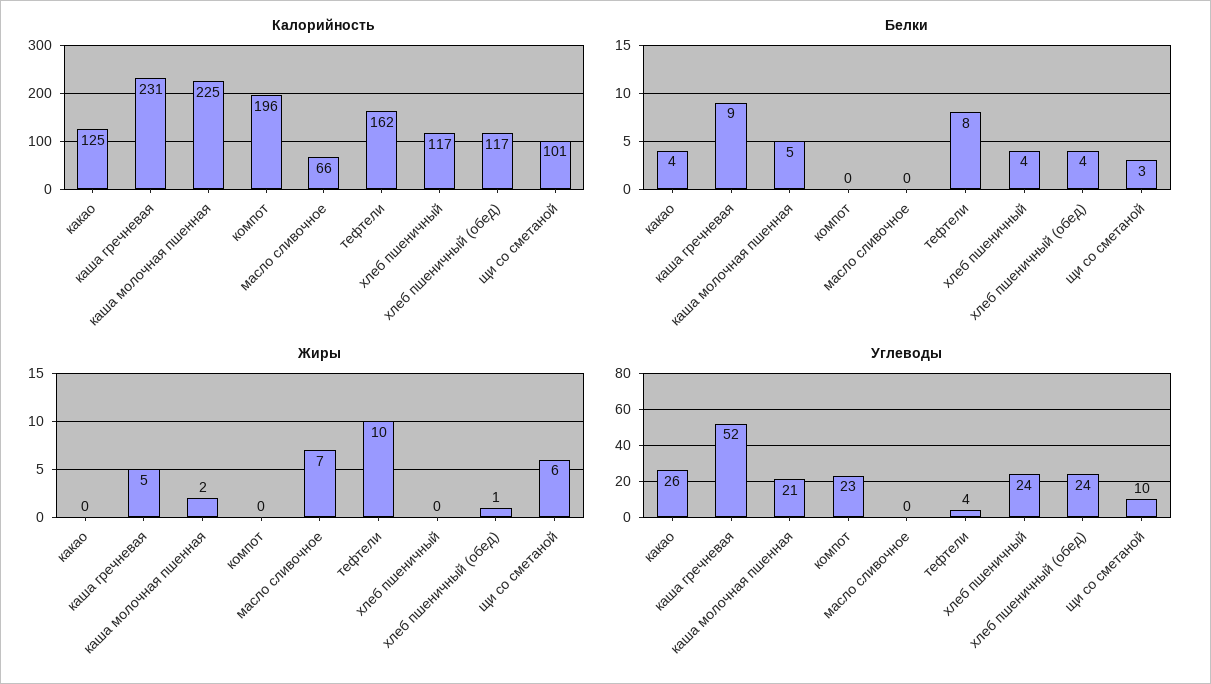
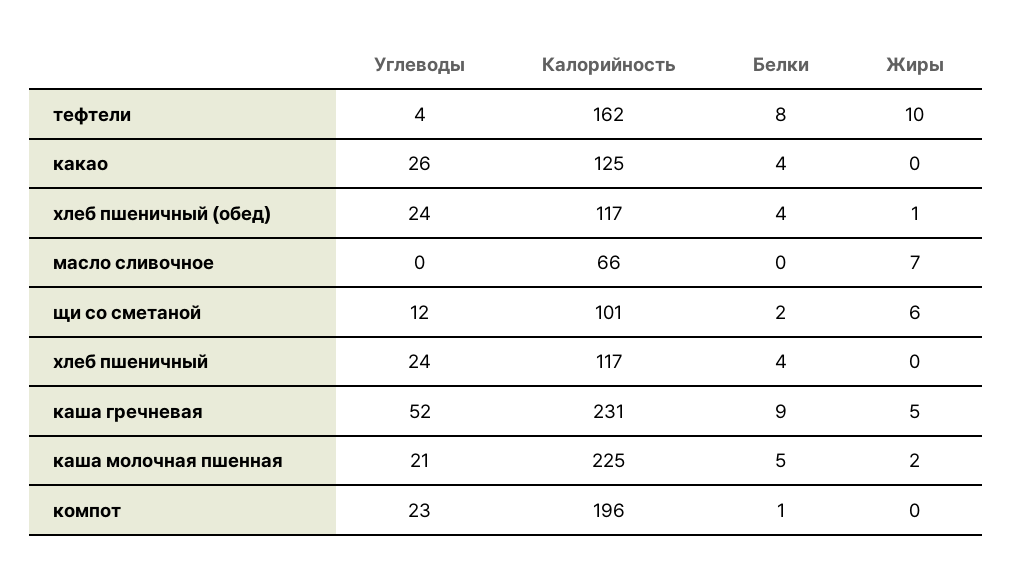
Белки, компот: 0 -> 1
Белки, щи со сметаной: 3 -> 2
Углеводы, щи со сметаной: 10 -> 12

